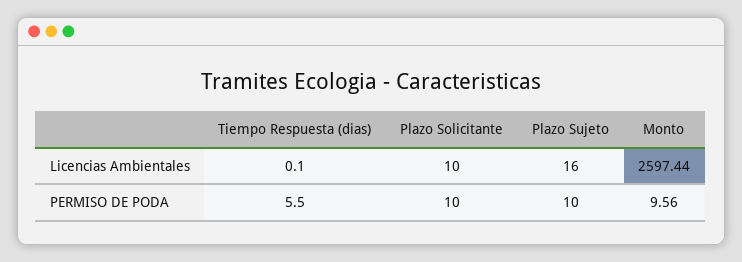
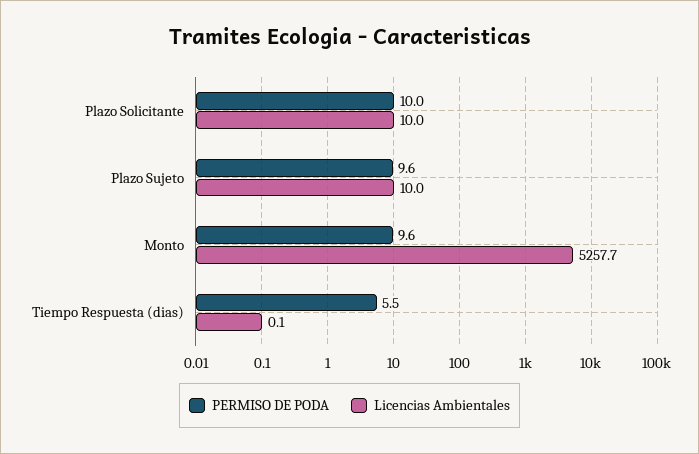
Licencias Ambientales, Plazo Sujeto: 16 -> 10
Licencias Ambientales, Monto: 2597.44 -> 5257.7
PERMISO DE PODA, Plazo Sujeto: 10 -> 9.6

